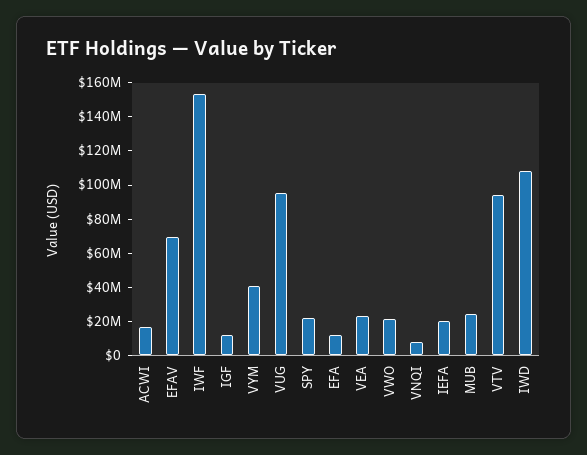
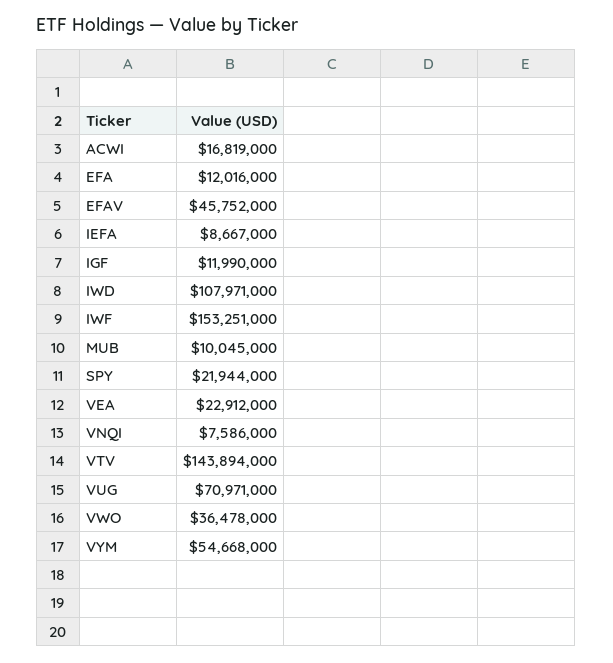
EFAV: 70000000 -> 45752000
VYM: 40000000 -> 54668000
VUG: 95000000 -> 70971000
VWO: 20000000 -> 36478000
IEFA: 20000000 -> 8667000
MUB: 25000000 -> 10045000
VTV: 95000000 -> 143894000

